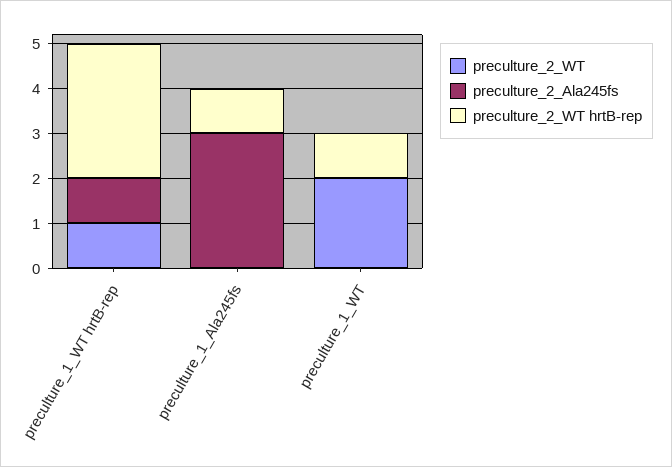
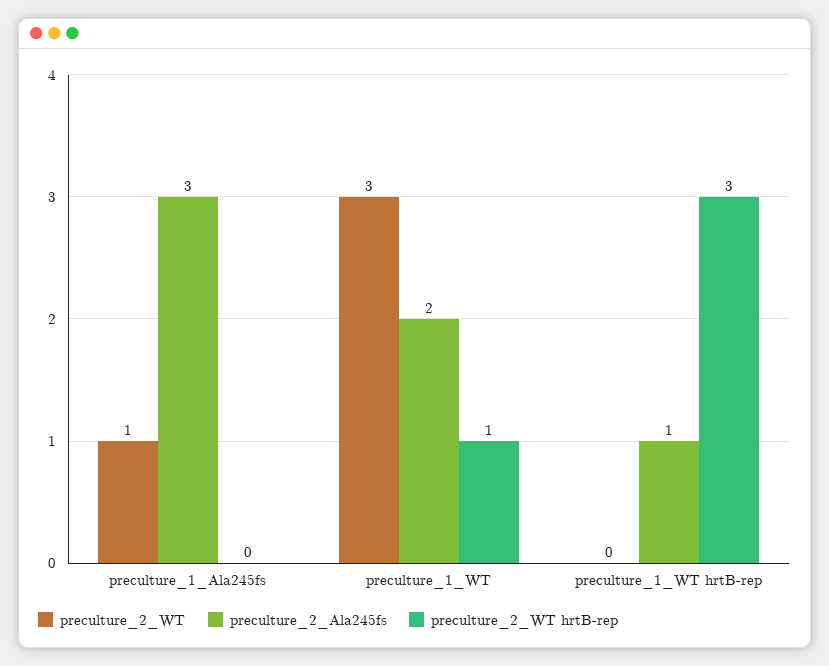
preculture_2_WT, preculture_1_WT hrtB-rep: 1 -> 0
preculture_2_WT, preculture_1_Ala245fs: 0 -> 1
preculture_2_WT hrtB-rep, preculture_1_Ala245fs: 1 -> 0
preculture_2_WT, preculture_1_WT: 2 -> 3
preculture_2_Ala245fs, preculture_1_WT: 0 -> 2

